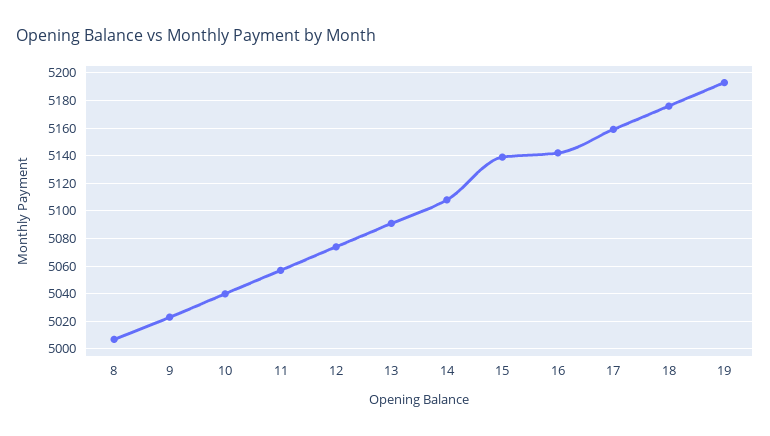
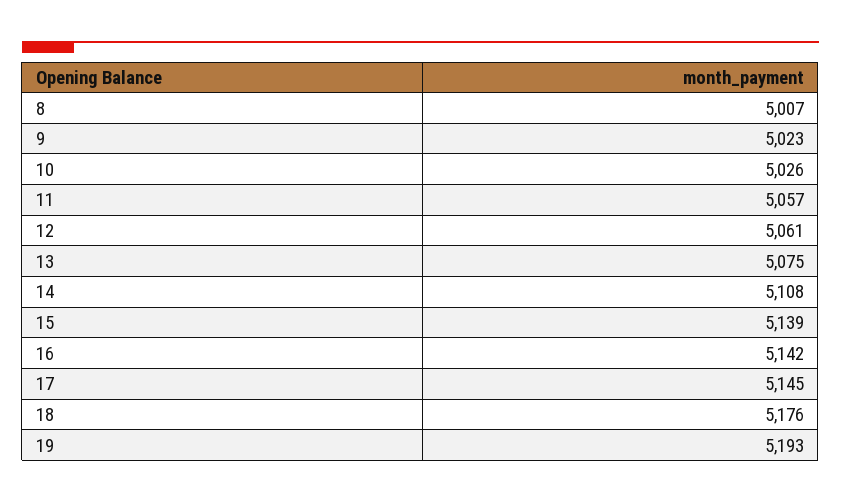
10: 5040 -> 5026
12: 5075 -> 5061
13: 5090 -> 5075
17: 5160 -> 5145

